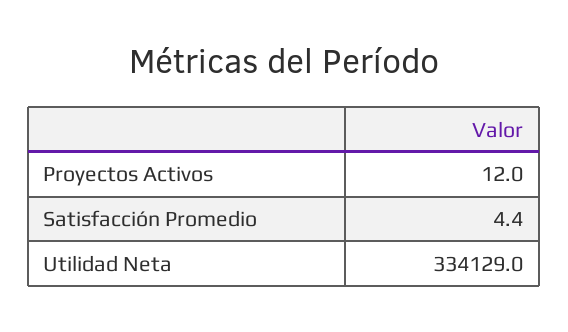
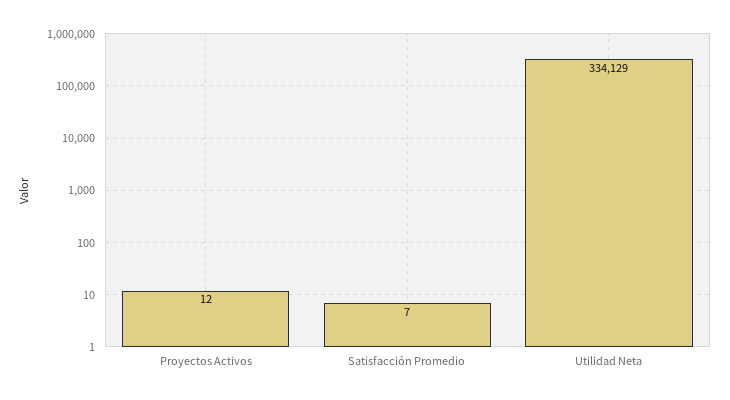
Satisfacción Promedio: 4.4 -> 7

